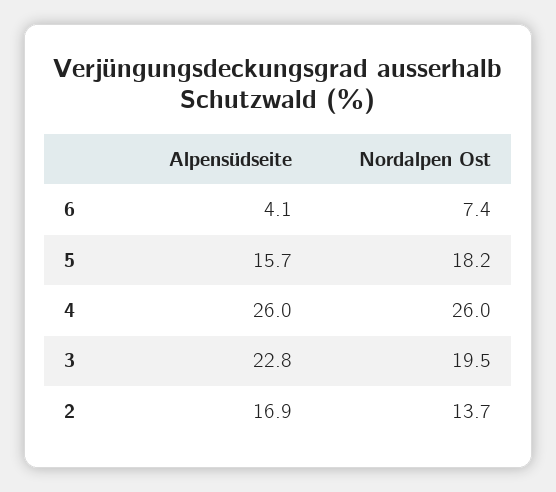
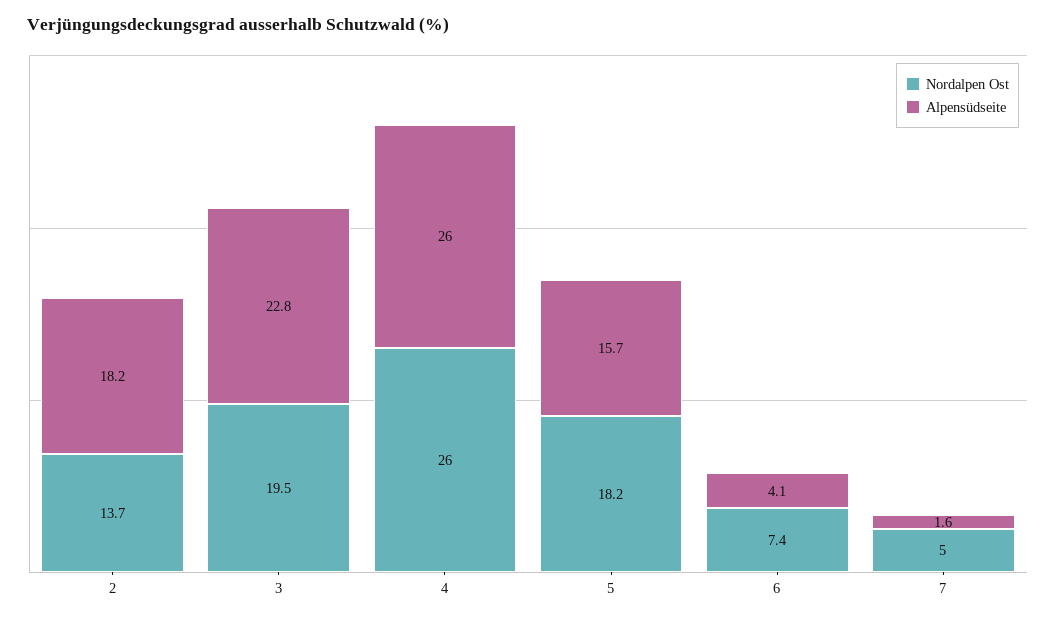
Alpensüdseite, 2: 16.9 -> 18.2
Nordalpen Ost, 7: none -> 5
Alpensüdseite, 7: none -> 1.6

